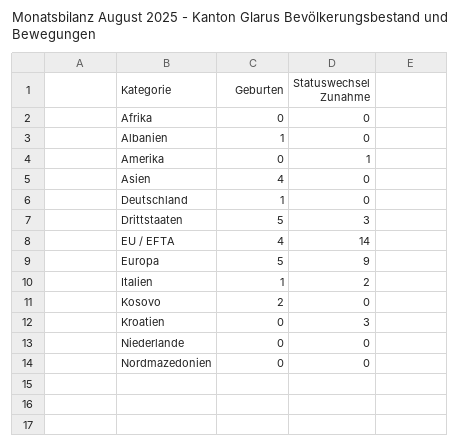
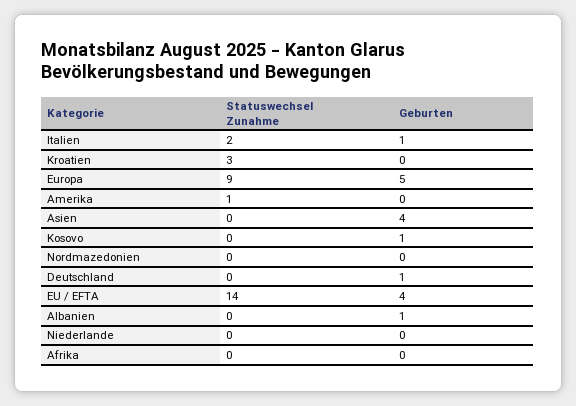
Geburten, Drittstaaten: 5 -> none
Statuswechsel Zunahme, Drittstaaten: 3 -> none
Geburten, Kosovo: 2 -> 1

